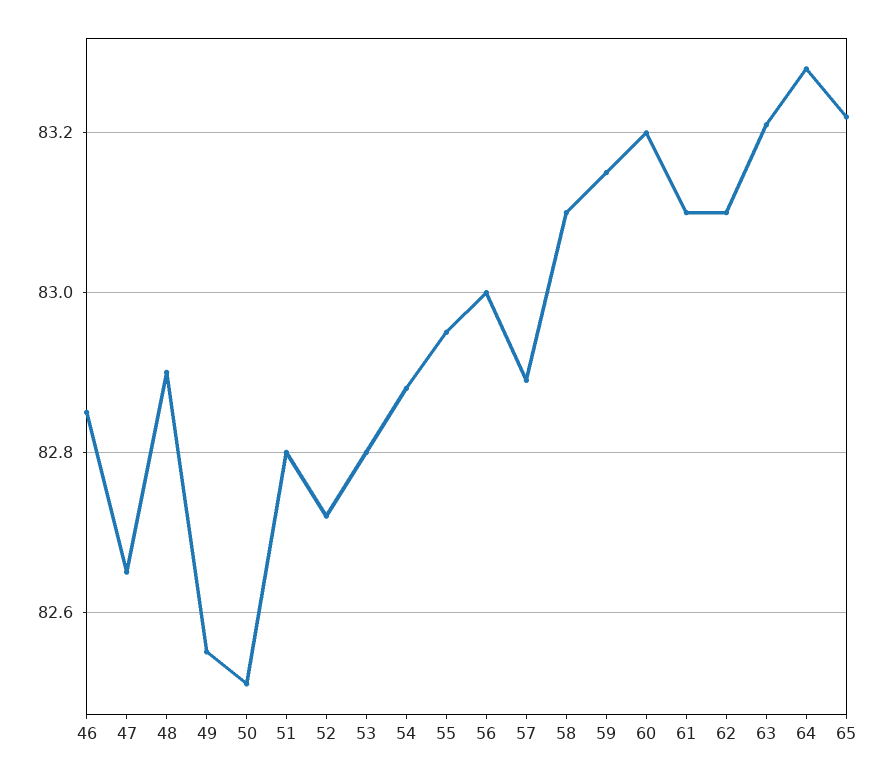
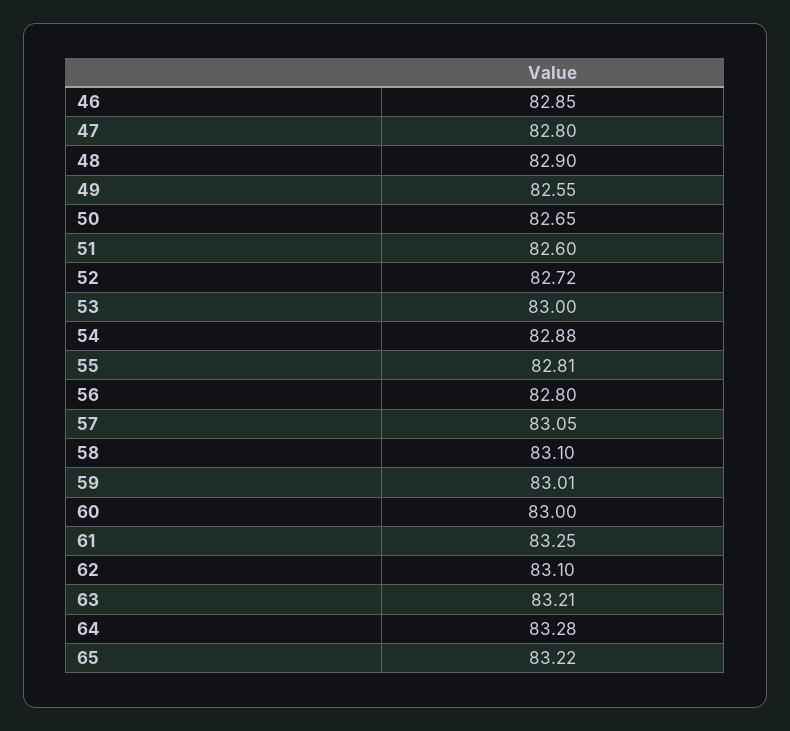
47: 82.65 -> 82.8
50: 82.5 -> 82.65
51: 82.8 -> 82.6
53: 82.8 -> 83
55: 82.95 -> 82.81
56: 83 -> 82.8
57: 82.9 -> 83.05
59: 83.15 -> 83.01
60: 83.2 -> 83
61: 83.1 -> 83.25

